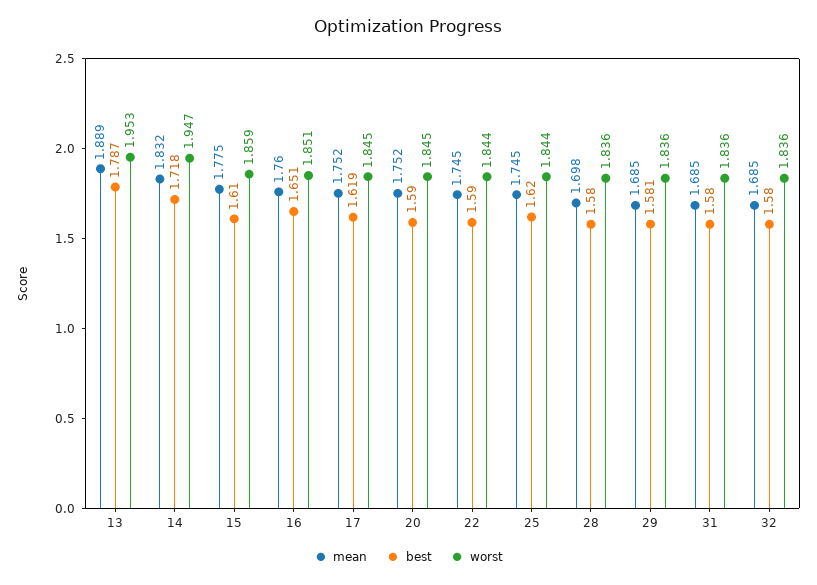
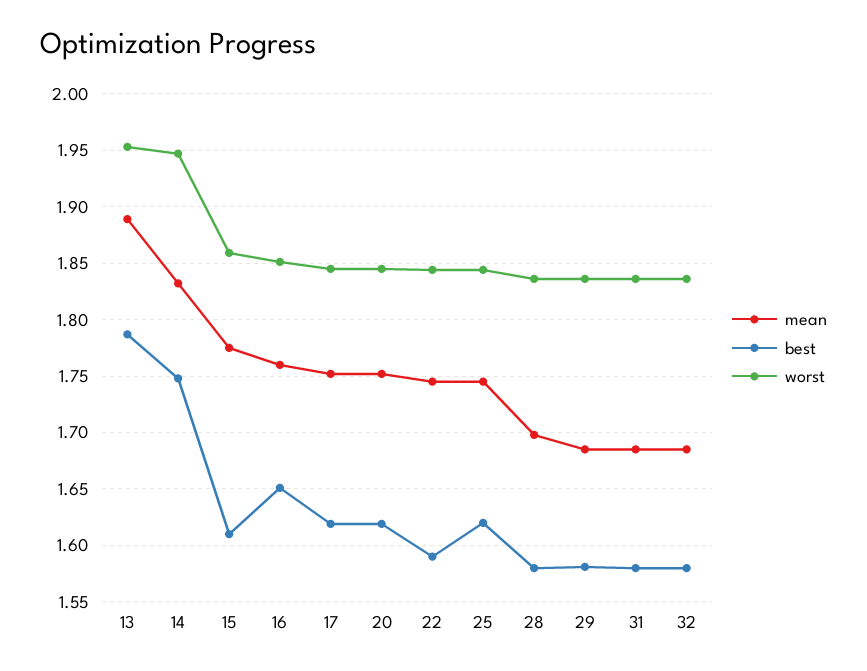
best, 14: 1.718 -> 1.75
best, 20: 1.59 -> 1.62

